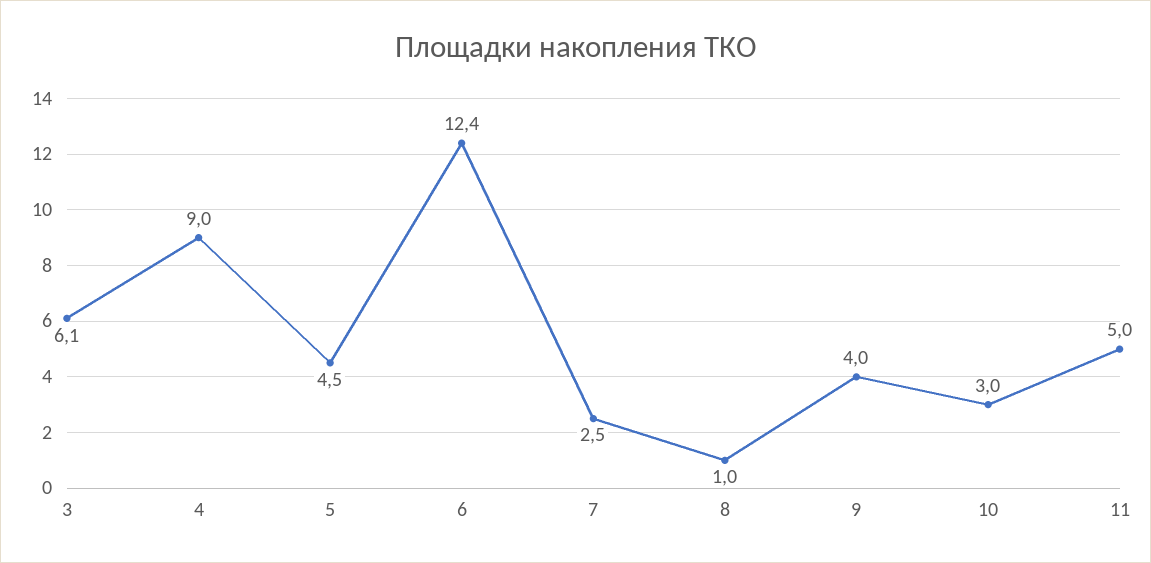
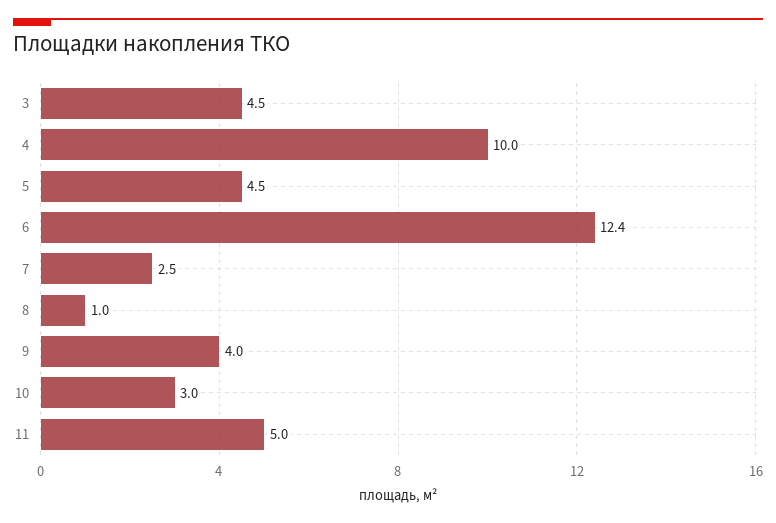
3: 6.1 -> 4.5
4: 9 -> 10

